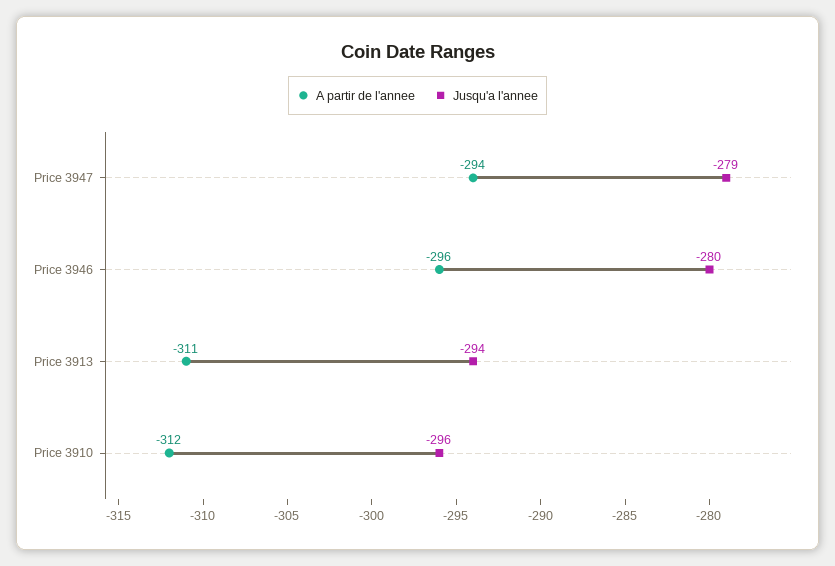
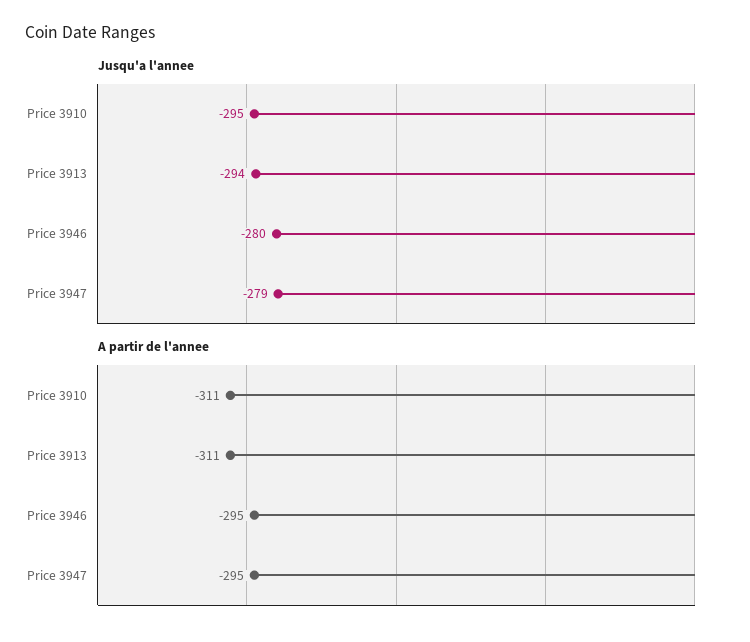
A partir de l'annee, Price 3947: -294 -> -295
A partir de l'annee, Price 3946: -296 -> -295
A partir de l'annee, Price 3910: -312 -> -311
Jusqu'a l'annee, Price 3910: -296 -> -295

